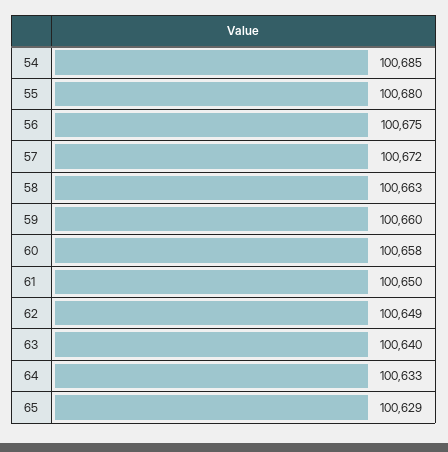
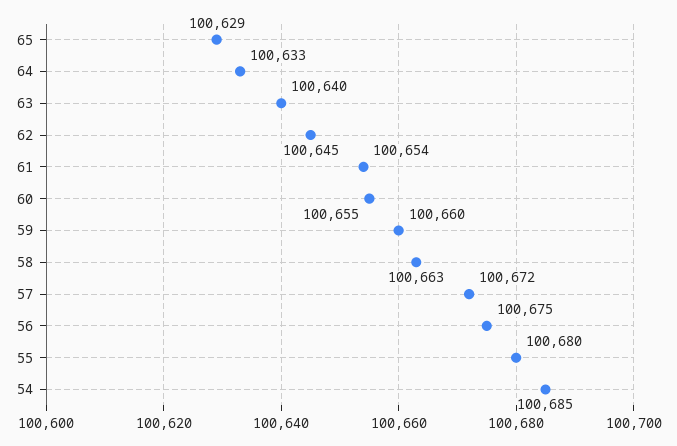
60: 100658 -> 100655
61: 100650 -> 100654
62: 100649 -> 100645

